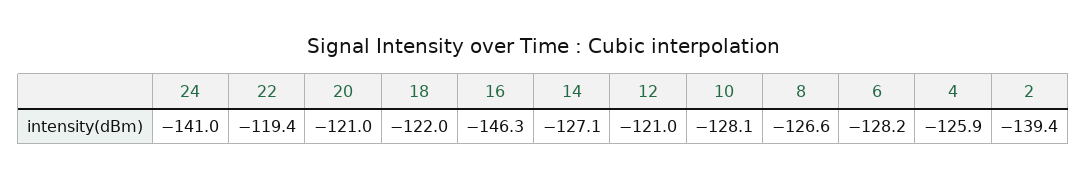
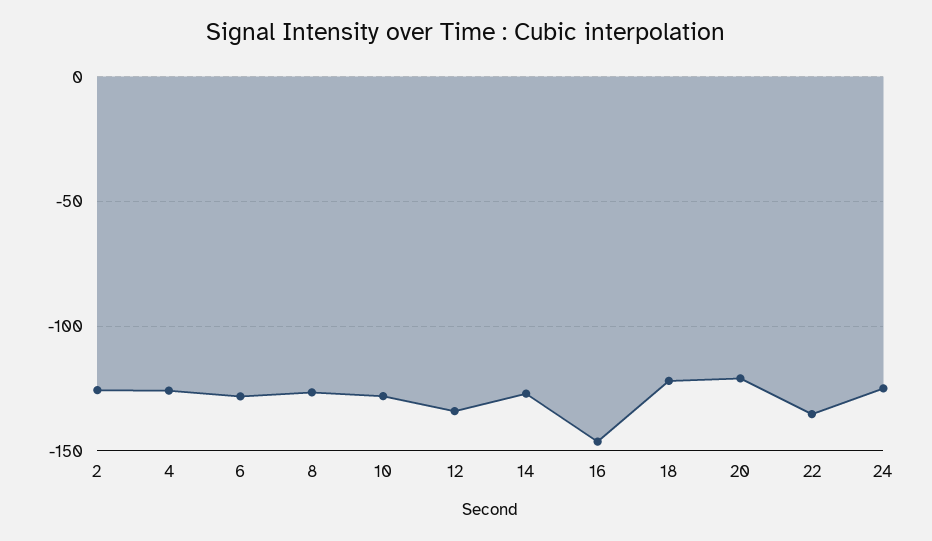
24: -141 -> -125
22: -119.4 -> -135
12: -121 -> -135
2: -139.4 -> -125

